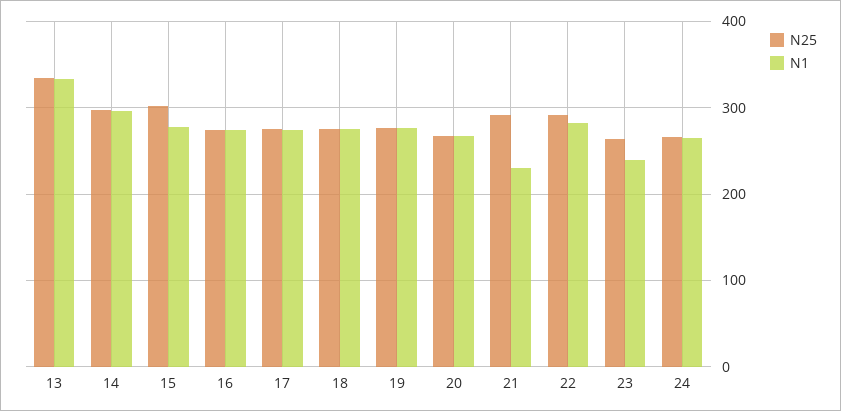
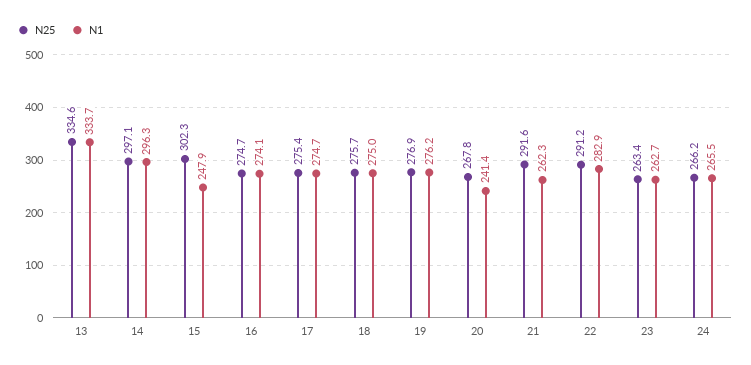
N1, 15: 280 -> 247.9
N1, 20: 270 -> 241.4
N1, 21: 230 -> 262.3
N1, 23: 240 -> 262.7

